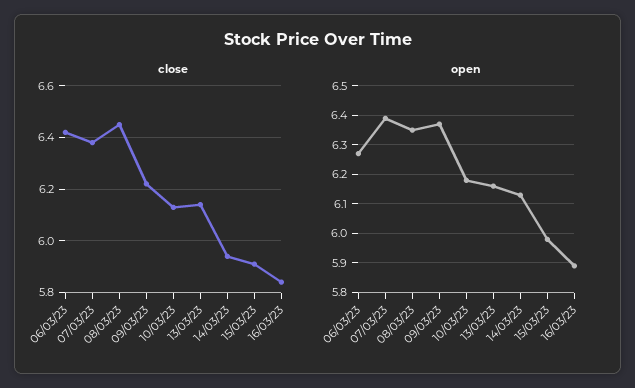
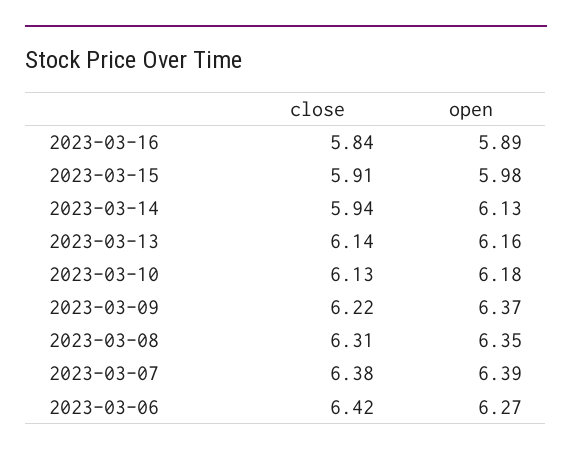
close, 08/03/23: 6.45 -> 6.31

